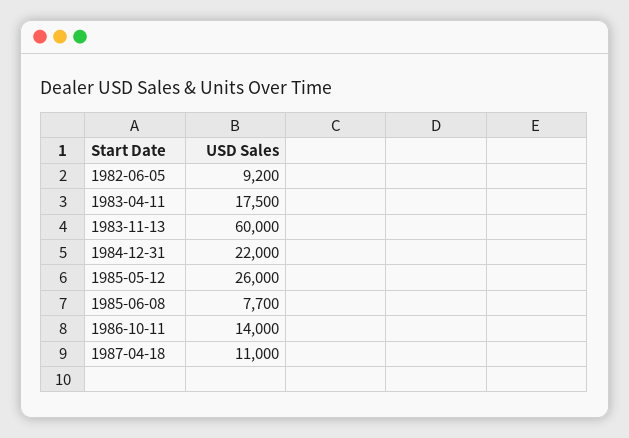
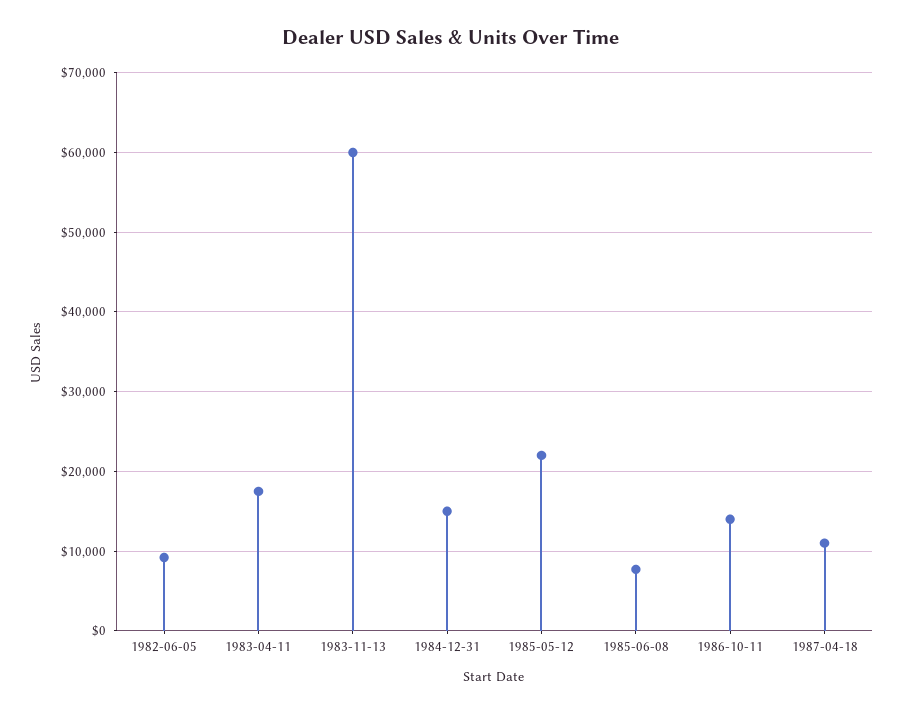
1984-12-31: 22000 -> 15000
1985-05-12: 26000 -> 22000

